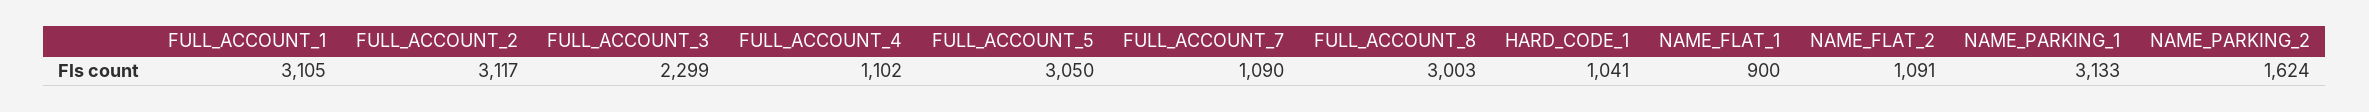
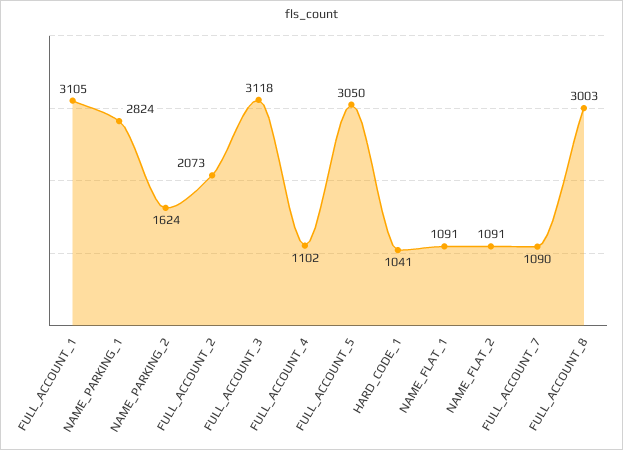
FULL_ACCOUNT_2: 3117 -> 2073
FULL_ACCOUNT_3: 2299 -> 3118
NAME_FLAT_1: 900 -> 1091
NAME_PARKING_1: 3133 -> 2824

